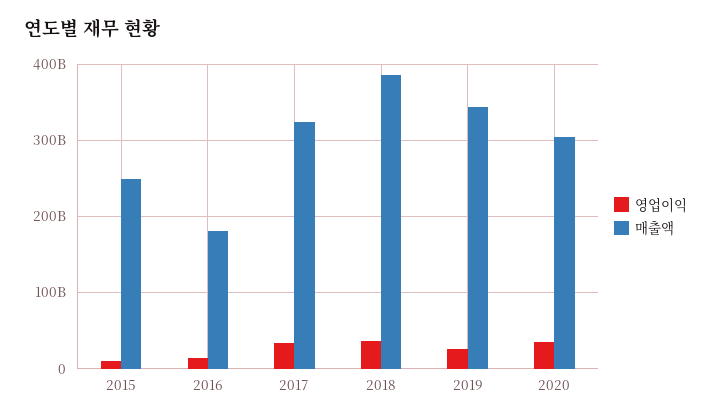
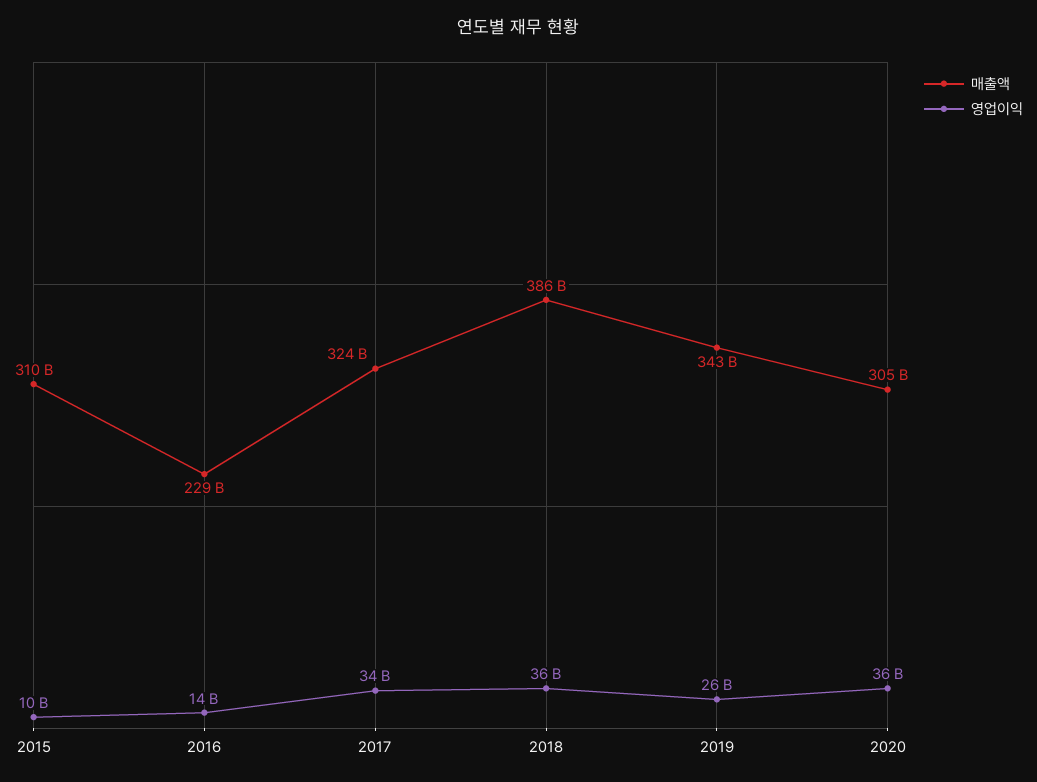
매출액, 2015: 250000000000 -> 310000000000
매출액, 2016: 180000000000 -> 229000000000

